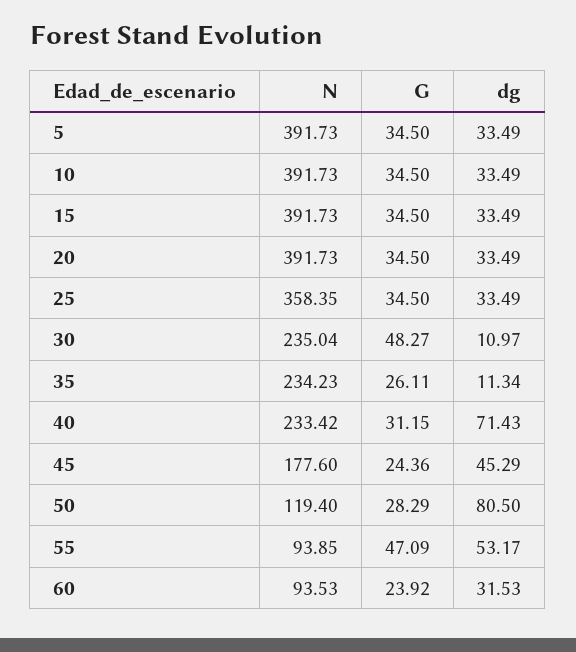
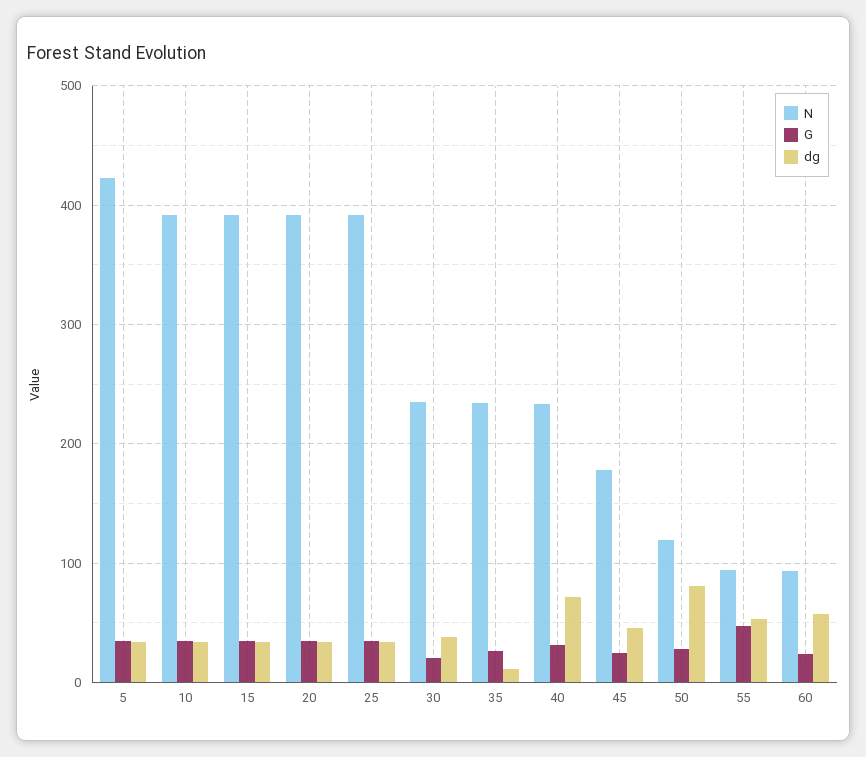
N, 5: 391.73 -> 420
N, 25: 358.35 -> 390
G, 30: 48.27 -> 20
dg, 30: 10.97 -> 40
dg, 60: 31.53 -> 60

